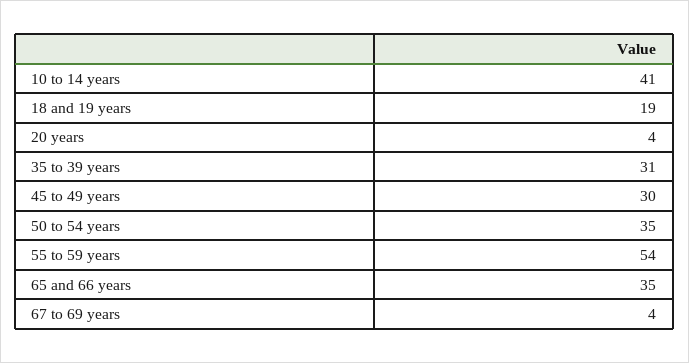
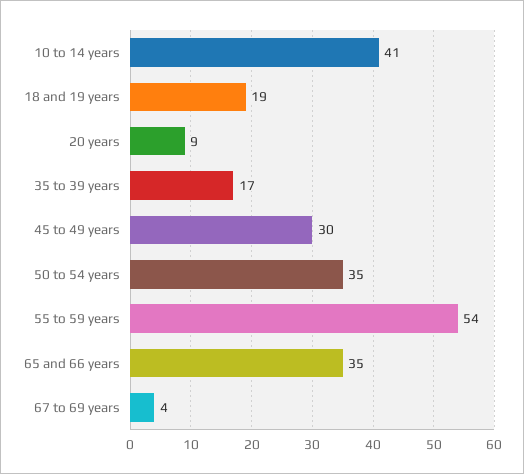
20 years: 4 -> 9
35 to 39 years: 31 -> 17

